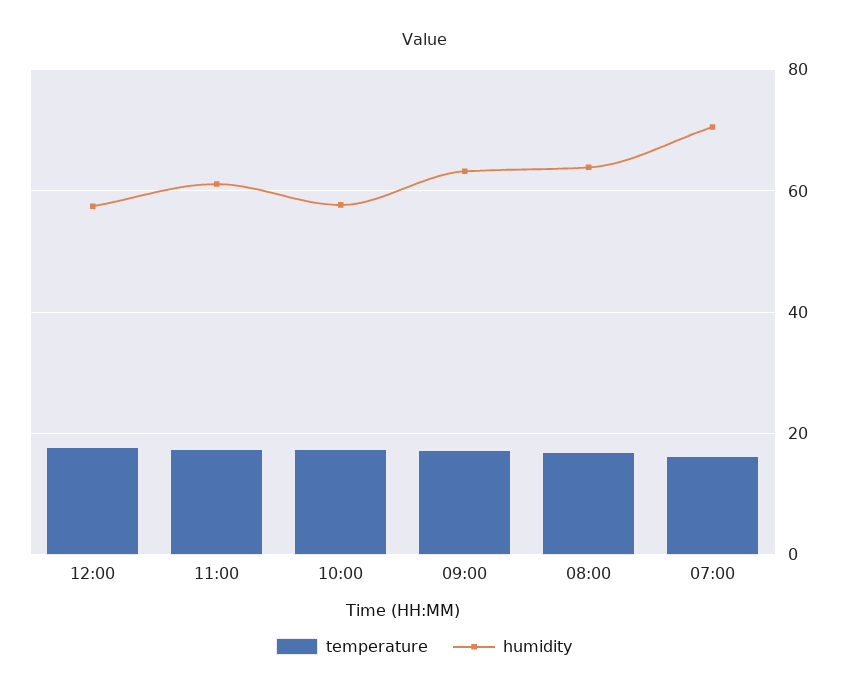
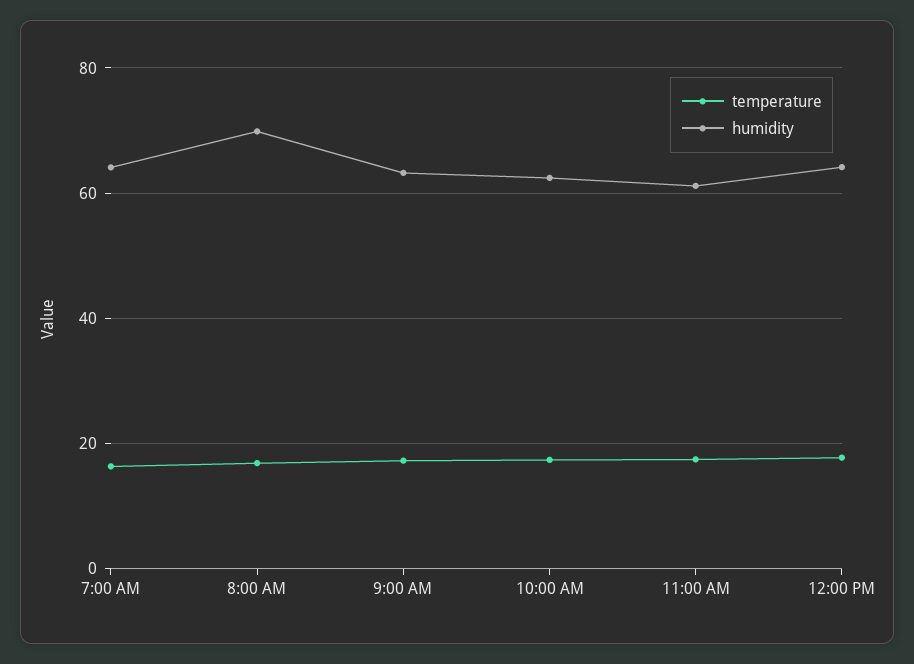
humidity, 12:00: 58 -> 64
humidity, 10:00: 58 -> 62
humidity, 08:00: 64 -> 70
humidity, 07:00: 70 -> 64

